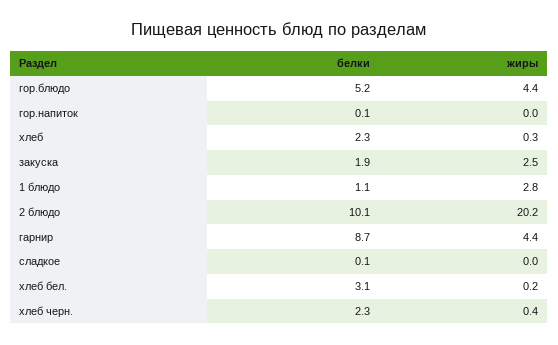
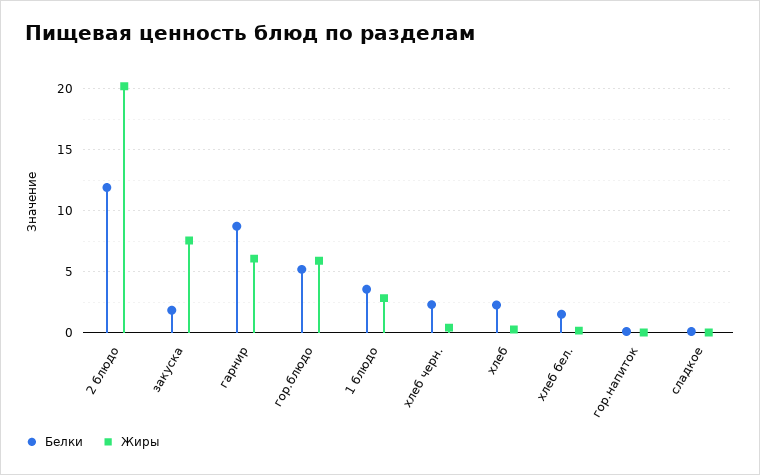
жиры, гор.блюдо: 4.4 -> 6
жиры, закуска: 2.5 -> 7.5
белки, 1 блюдо: 1.1 -> 3.5
белки, 2 блюдо: 10.1 -> 12
жиры, гарнир: 4.4 -> 6
белки, хлеб бел.: 3.1 -> 1.5

